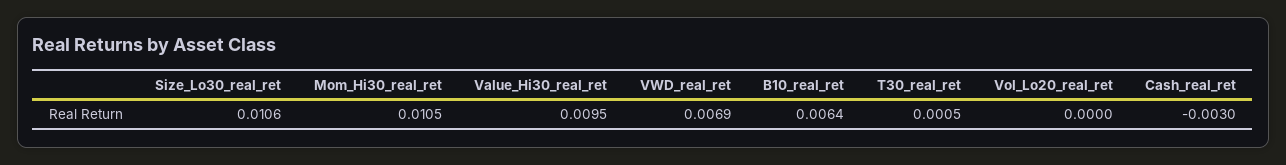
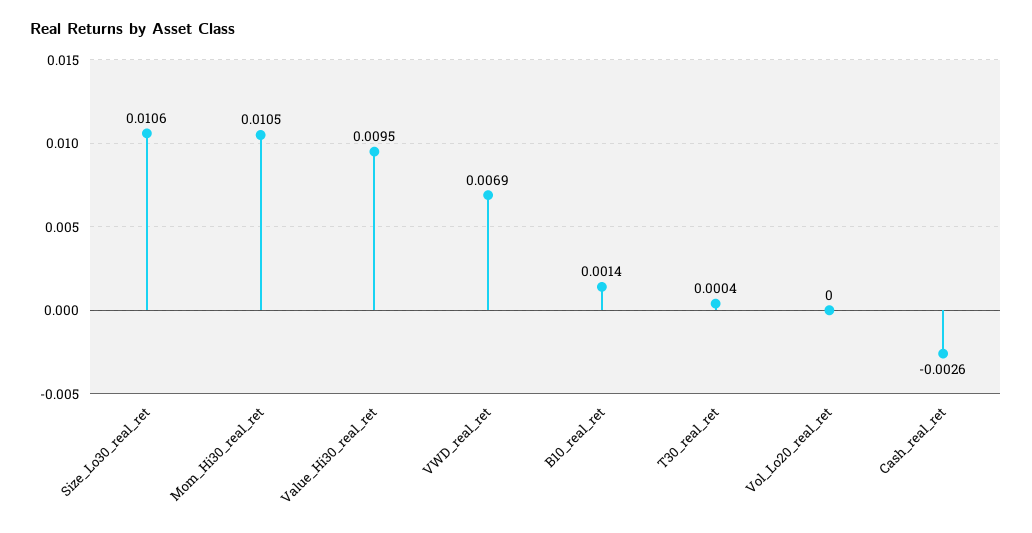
B10_real_ret: 0.0064 -> 0.0014
T30_real_ret: 0.0005 -> 0.0004
Cash_real_ret: -0.003 -> -0.0026

